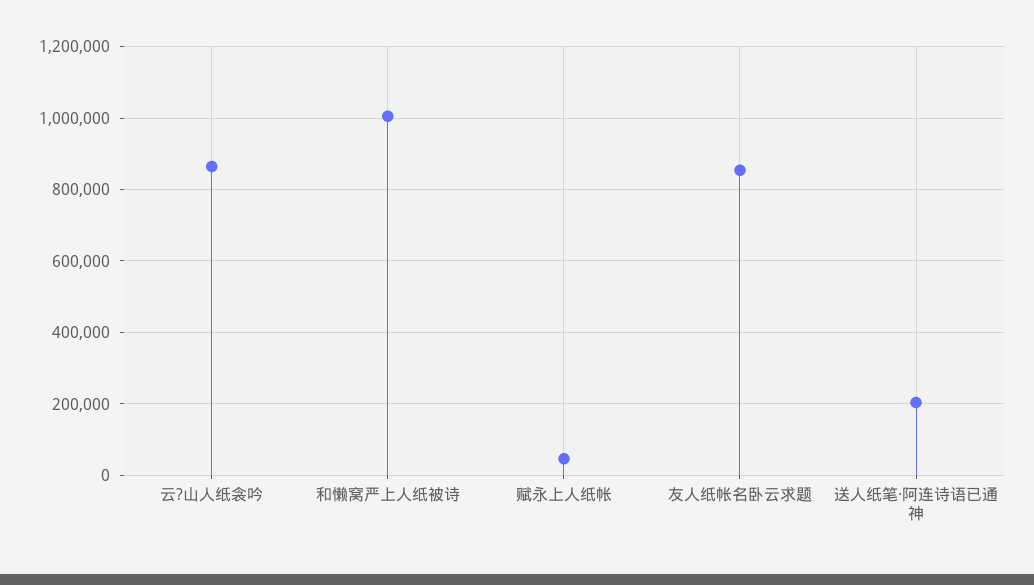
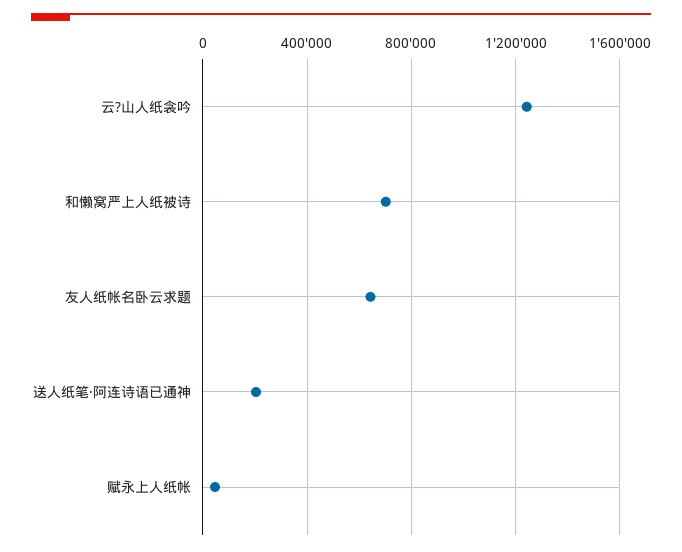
云?山人纸衾吟: 860000 -> 1250000
和懒窝严上人纸被诗: 1000000 -> 700000
友人纸帐名卧云求题: 860000 -> 650000

